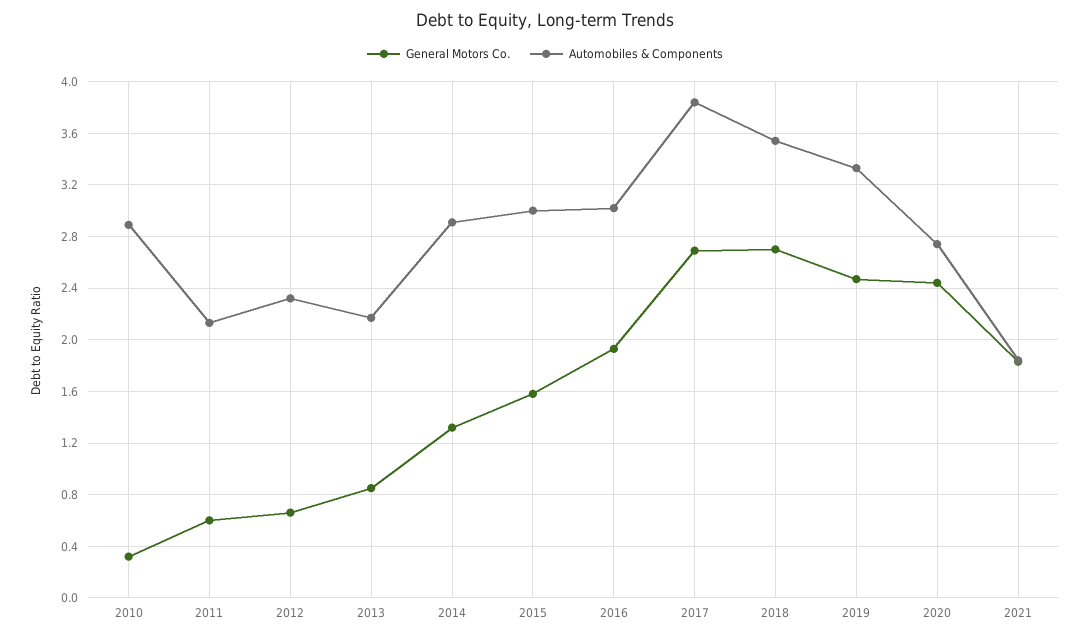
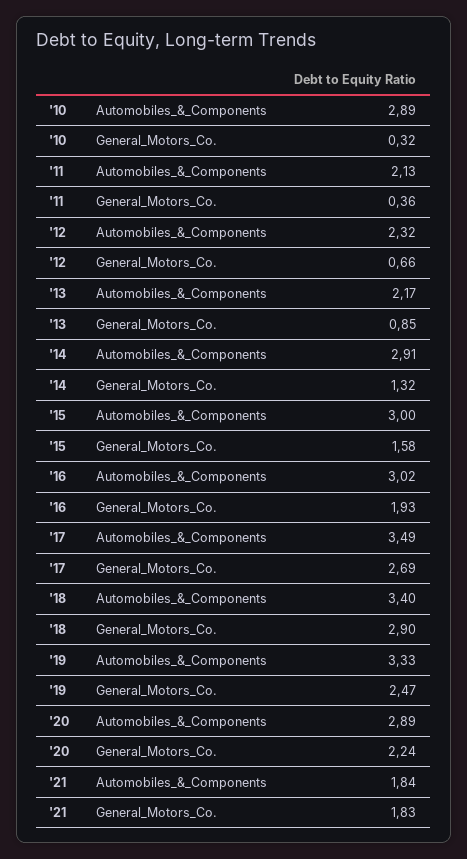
General Motors Co., 2011: 0.6 -> 0.36
Automobiles & Components, 2017: 3.85 -> 3.49
General Motors Co., 2018: 2.7 -> 2.9
Automobiles & Components, 2018: 3.55 -> 3.4
General Motors Co., 2020: 2.45 -> 2.24
Automobiles & Components, 2020: 2.75 -> 2.89

